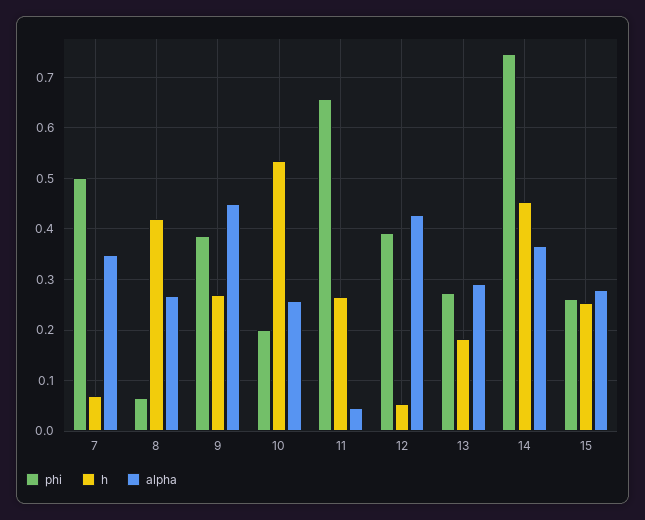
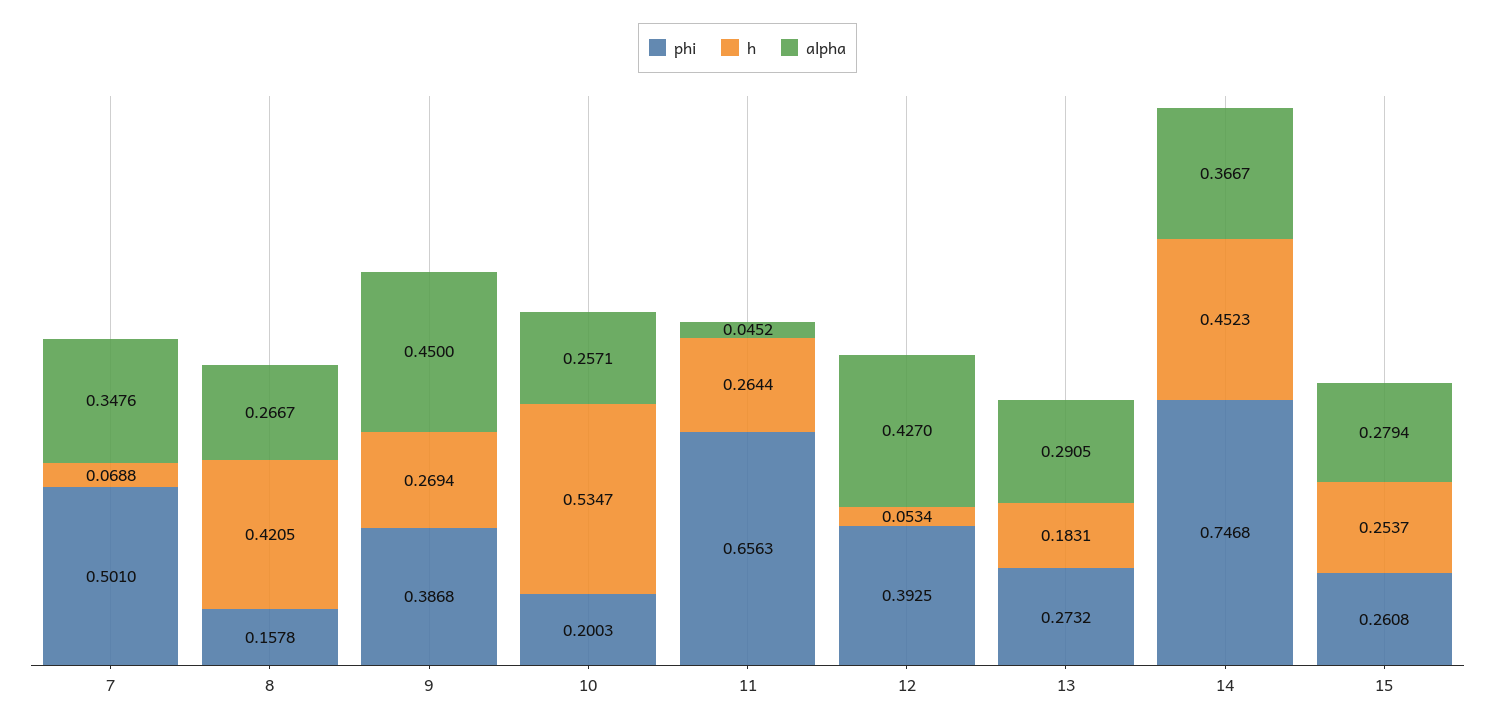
phi, 8: 0.06 -> 0.1578

